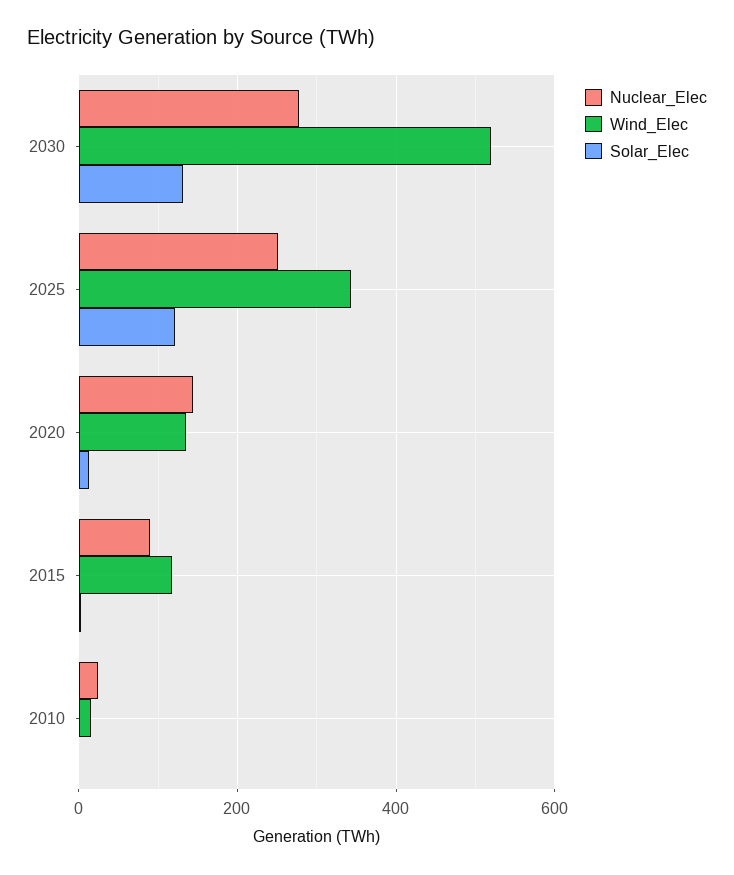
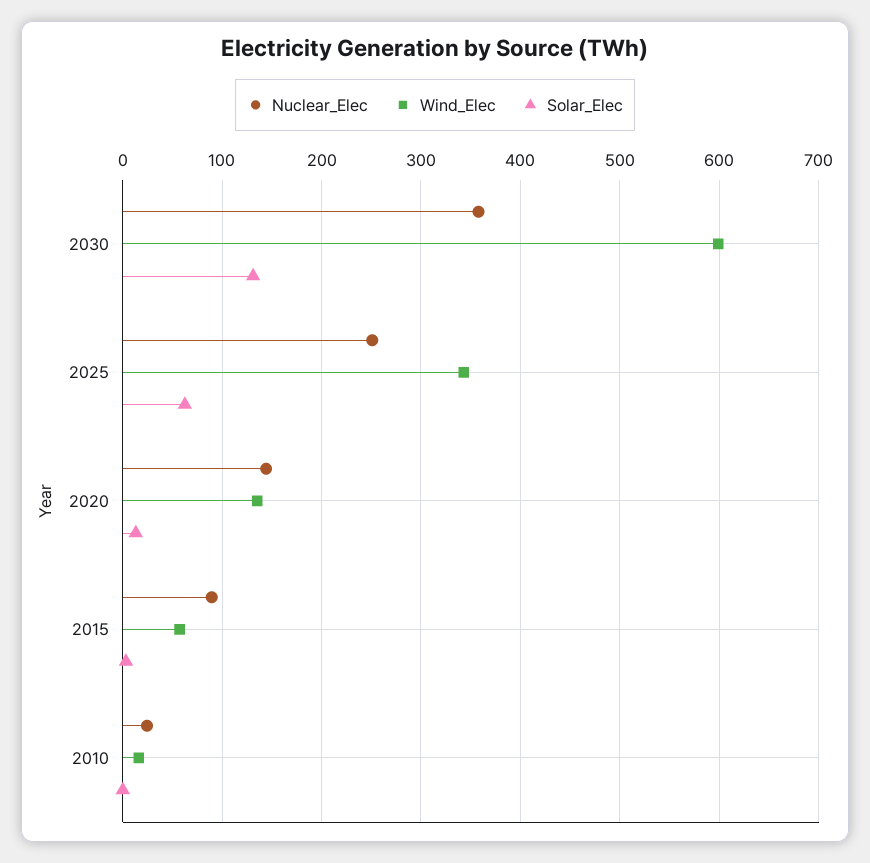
Nuclear_Elec, 2030: 280 -> 360
Wind_Elec, 2030: 520 -> 600
Solar_Elec, 2025: 120 -> 60
Wind_Elec, 2015: 120 -> 60

